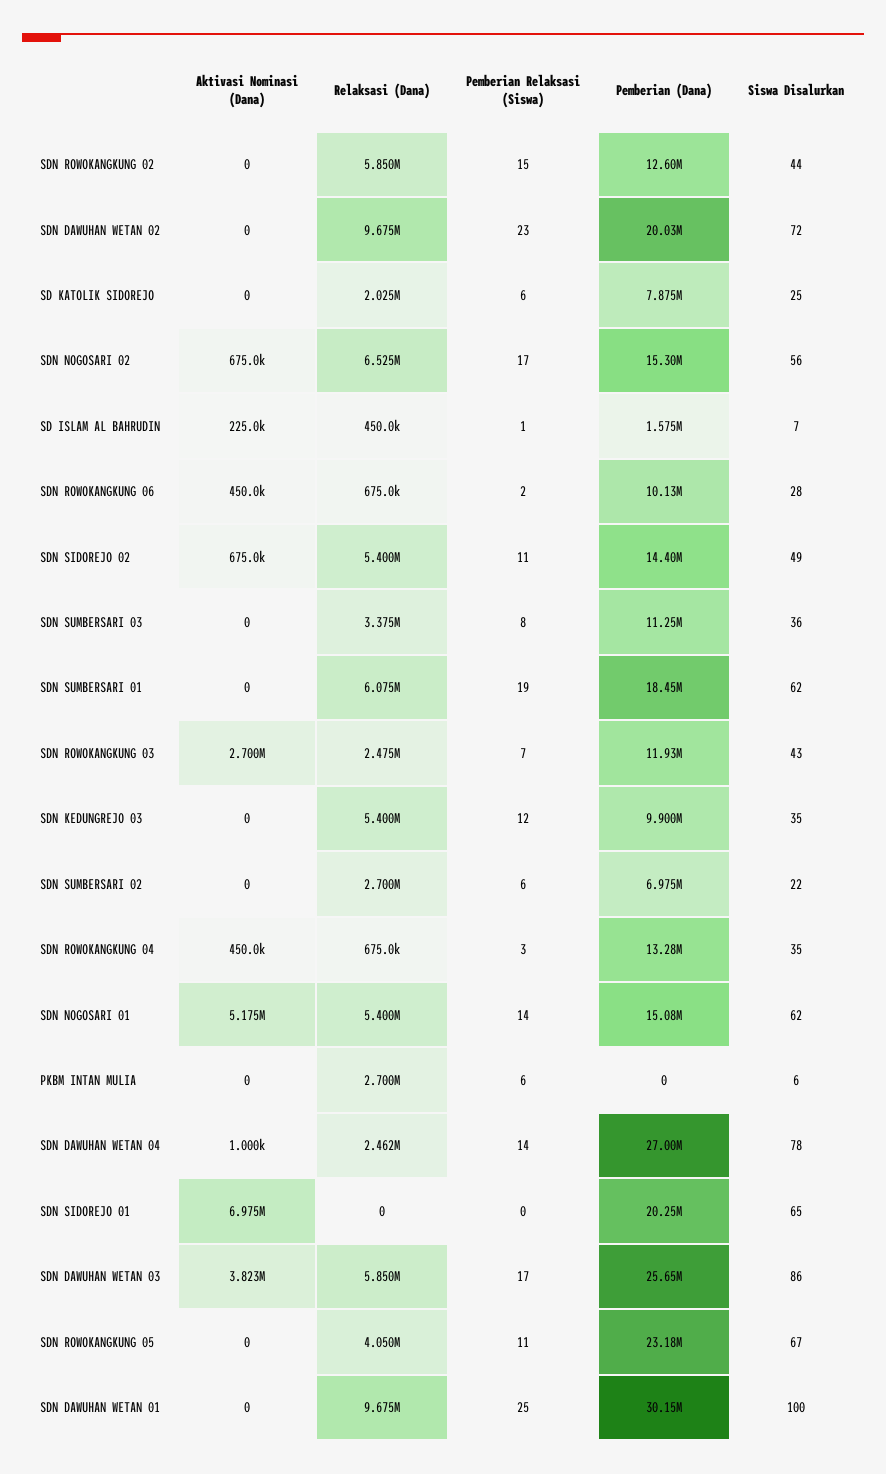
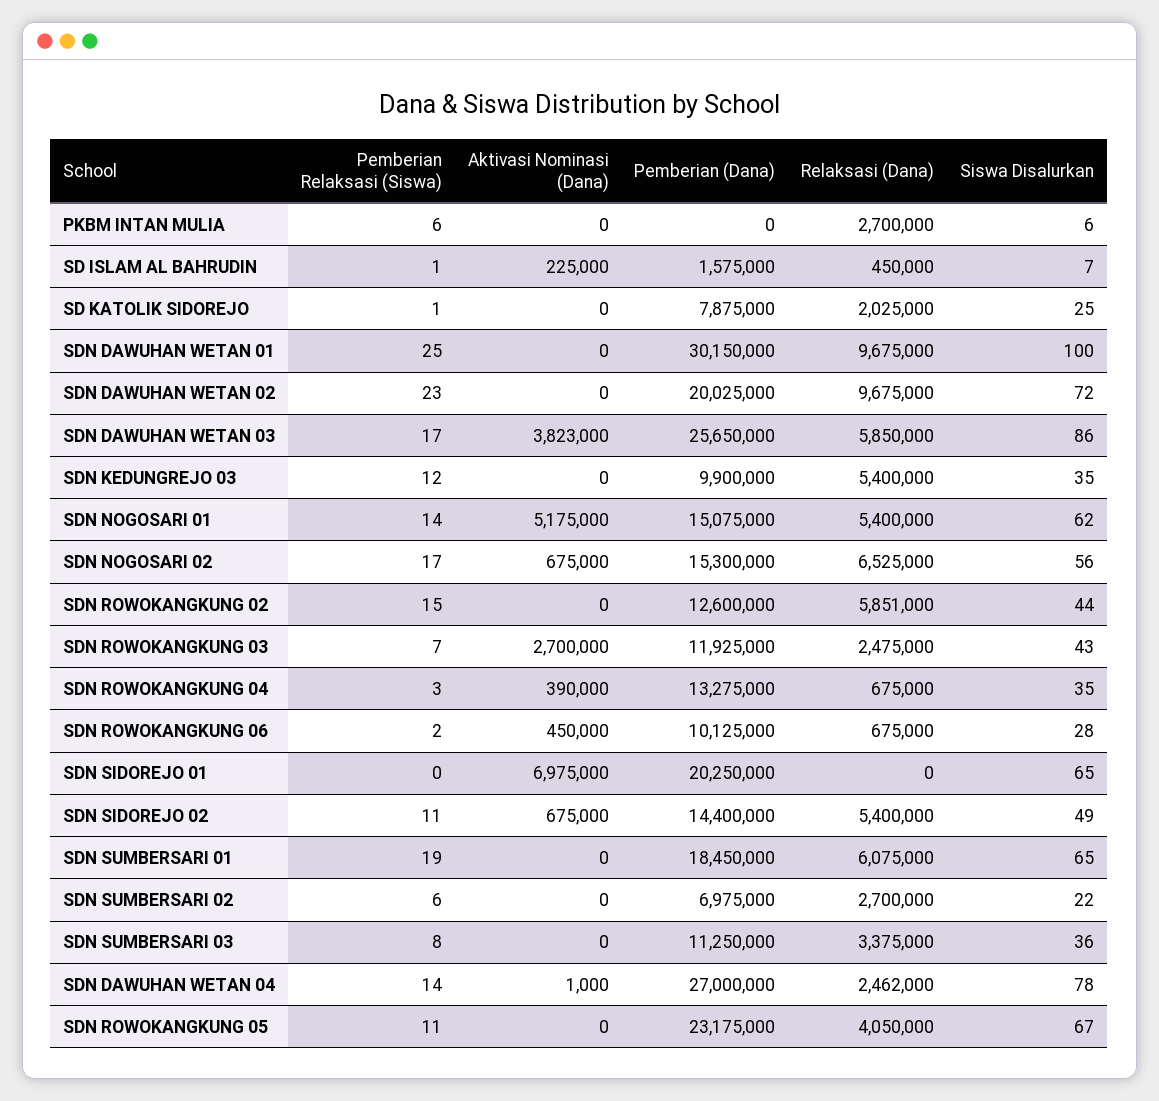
Relaksasi (Dana), SDN ROWOKANGKUNG 02: 5850000 -> 5851000
Pemberian Relaksasi (Siswa), SD KATOLIK SIDOREJO: 6 -> 1
Siswa Disalurkan, SDN SUMBERSARI 01: 62 -> 65
Aktivasi Nominasi (Dana), SDN ROWOKANGKUNG 04: 450000 -> 390000

